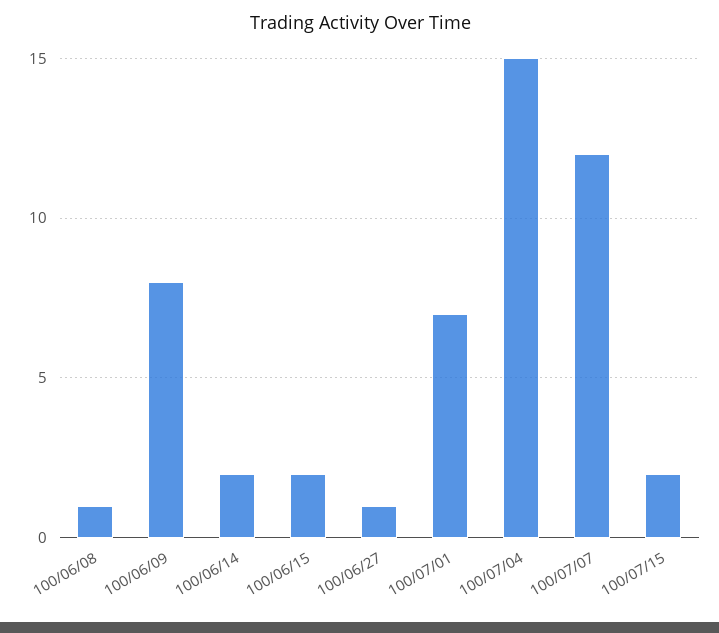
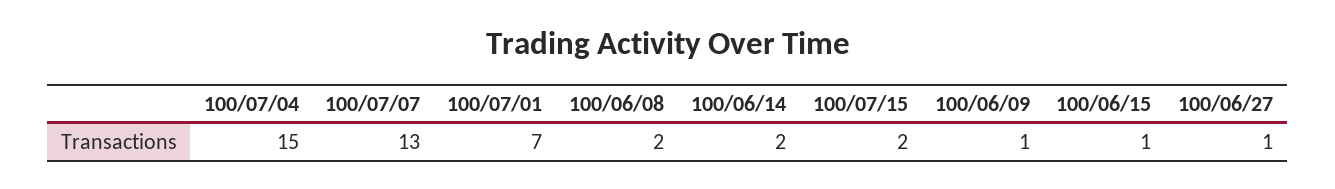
100/06/08: 1 -> 2
100/06/09: 8 -> 1
100/06/15: 2 -> 1
100/07/07: 12 -> 13

